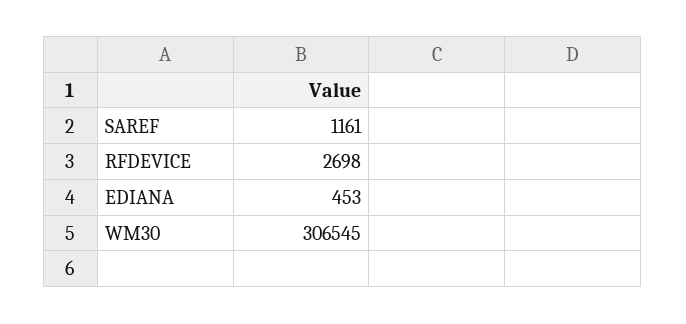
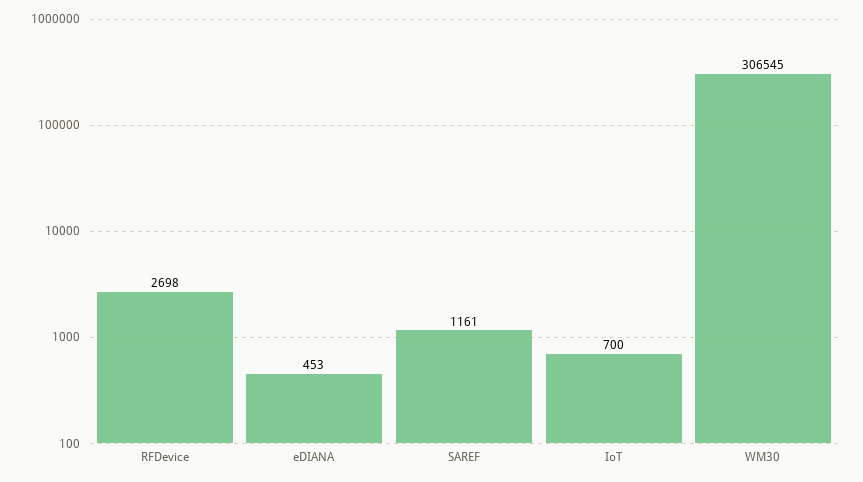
IoT: none -> 700

